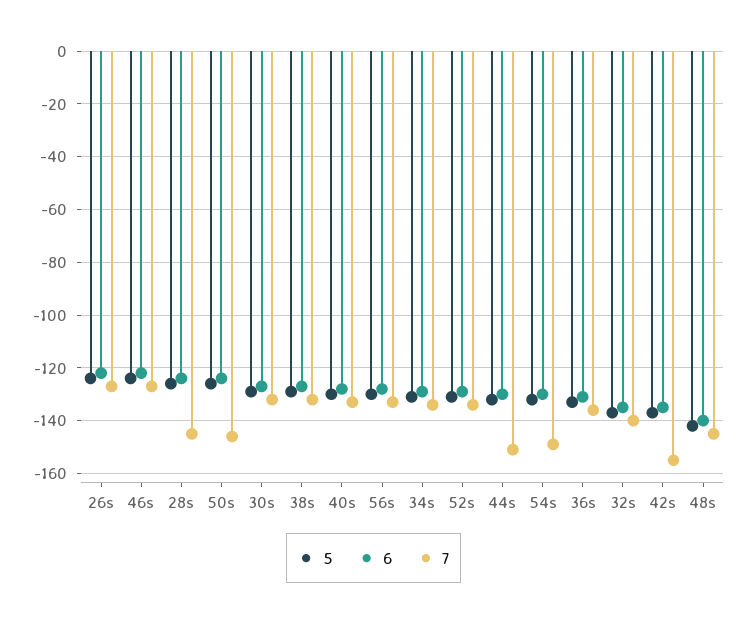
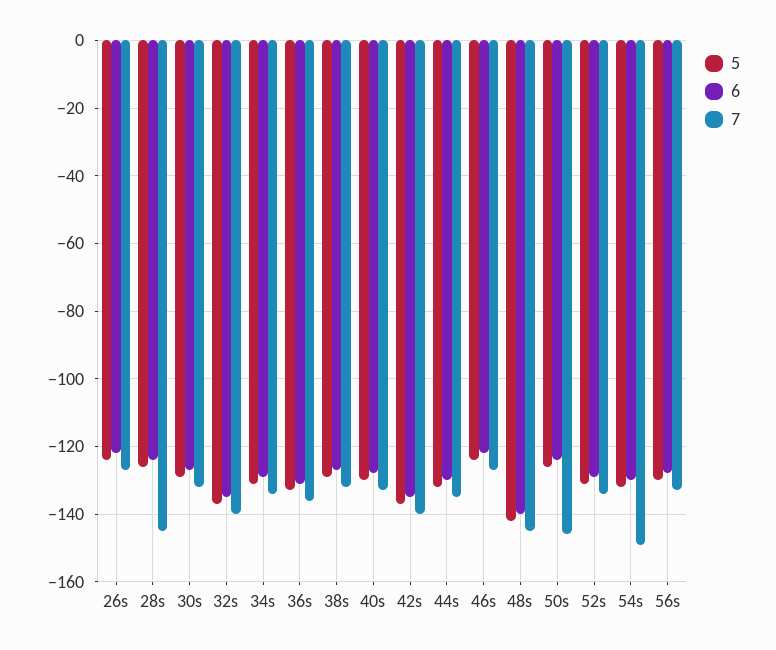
7, 44s: -150 -> -135
7, 42s: -155 -> -140

